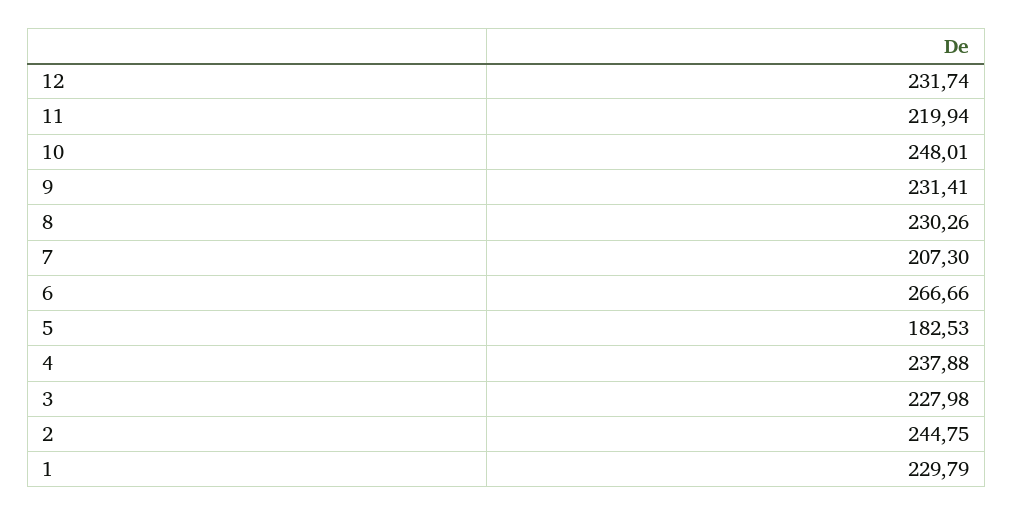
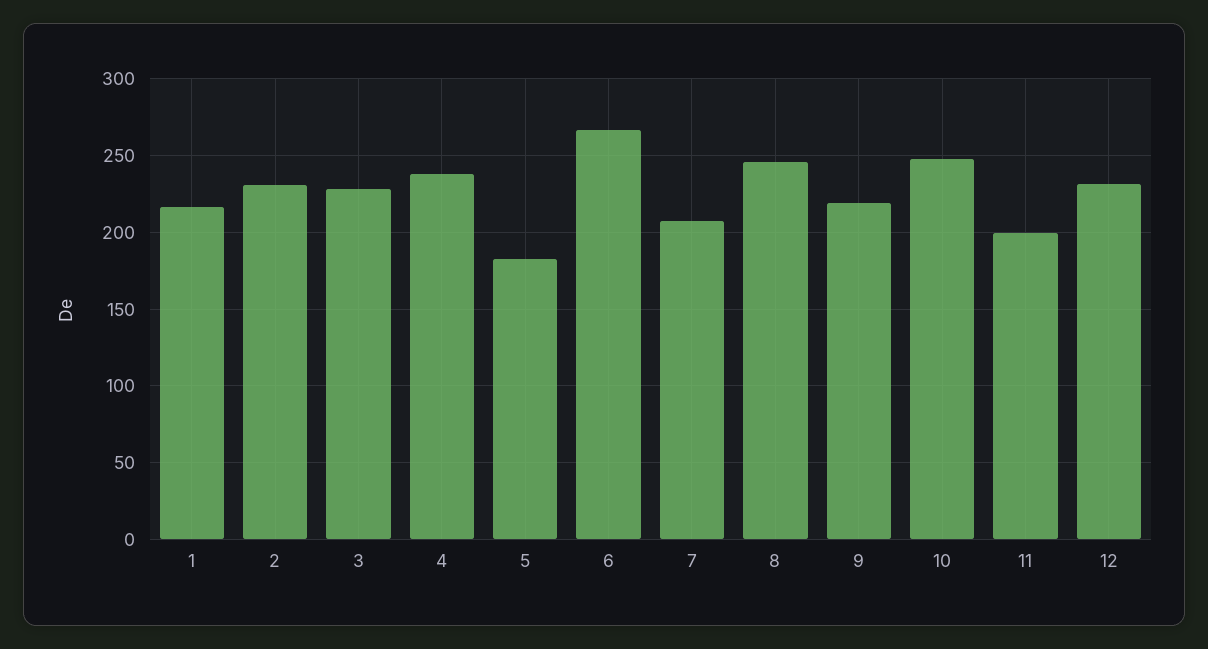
11: 219.94 -> 200
9: 231.41 -> 220
8: 230.26 -> 245
2: 244.75 -> 230
1: 229.79 -> 215

